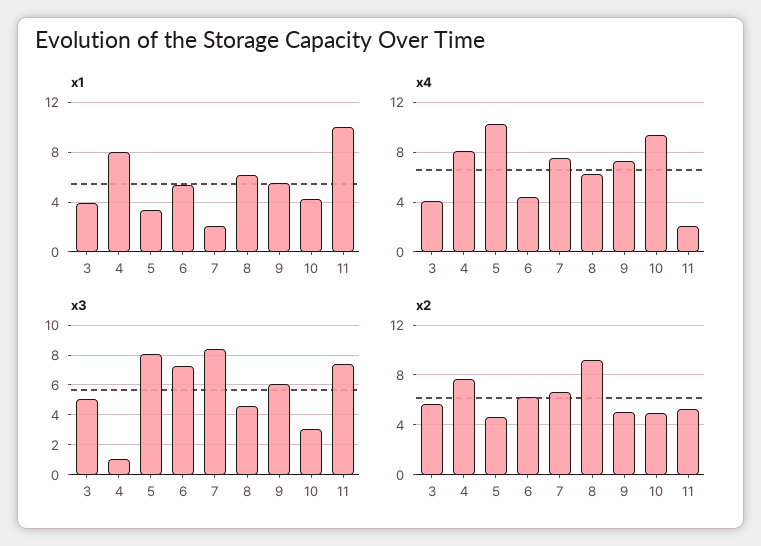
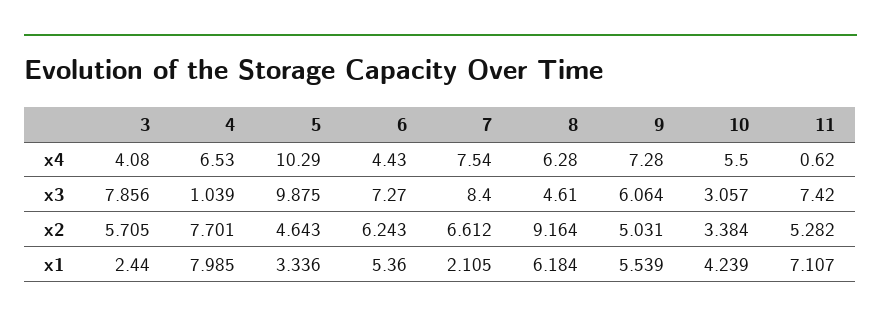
x1, 3: 4 -> 2.44
x1, 11: 10 -> 7.107
x4, 4: 8 -> 6.53
x4, 10: 9.5 -> 5.5
x4, 11: 2 -> 0.62
x3, 3: 5 -> 7.856
x3, 5: 8 -> 9.875
x2, 10: 5 -> 3.384

